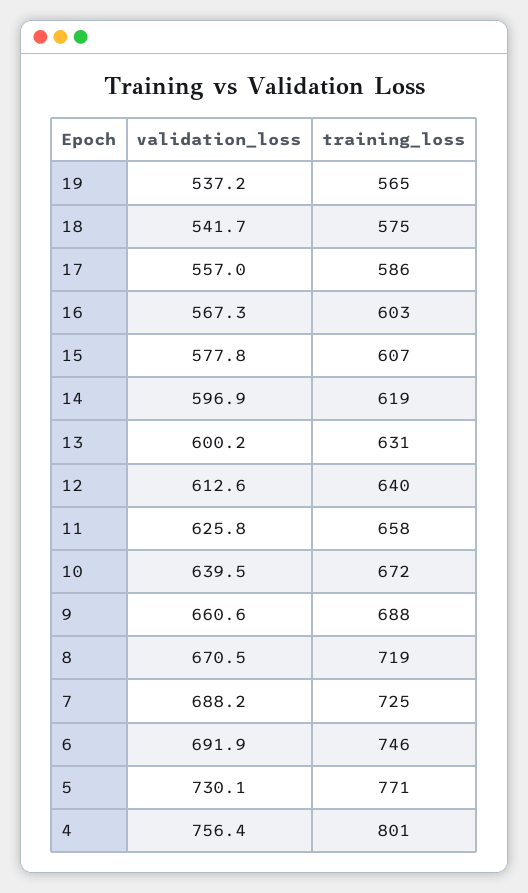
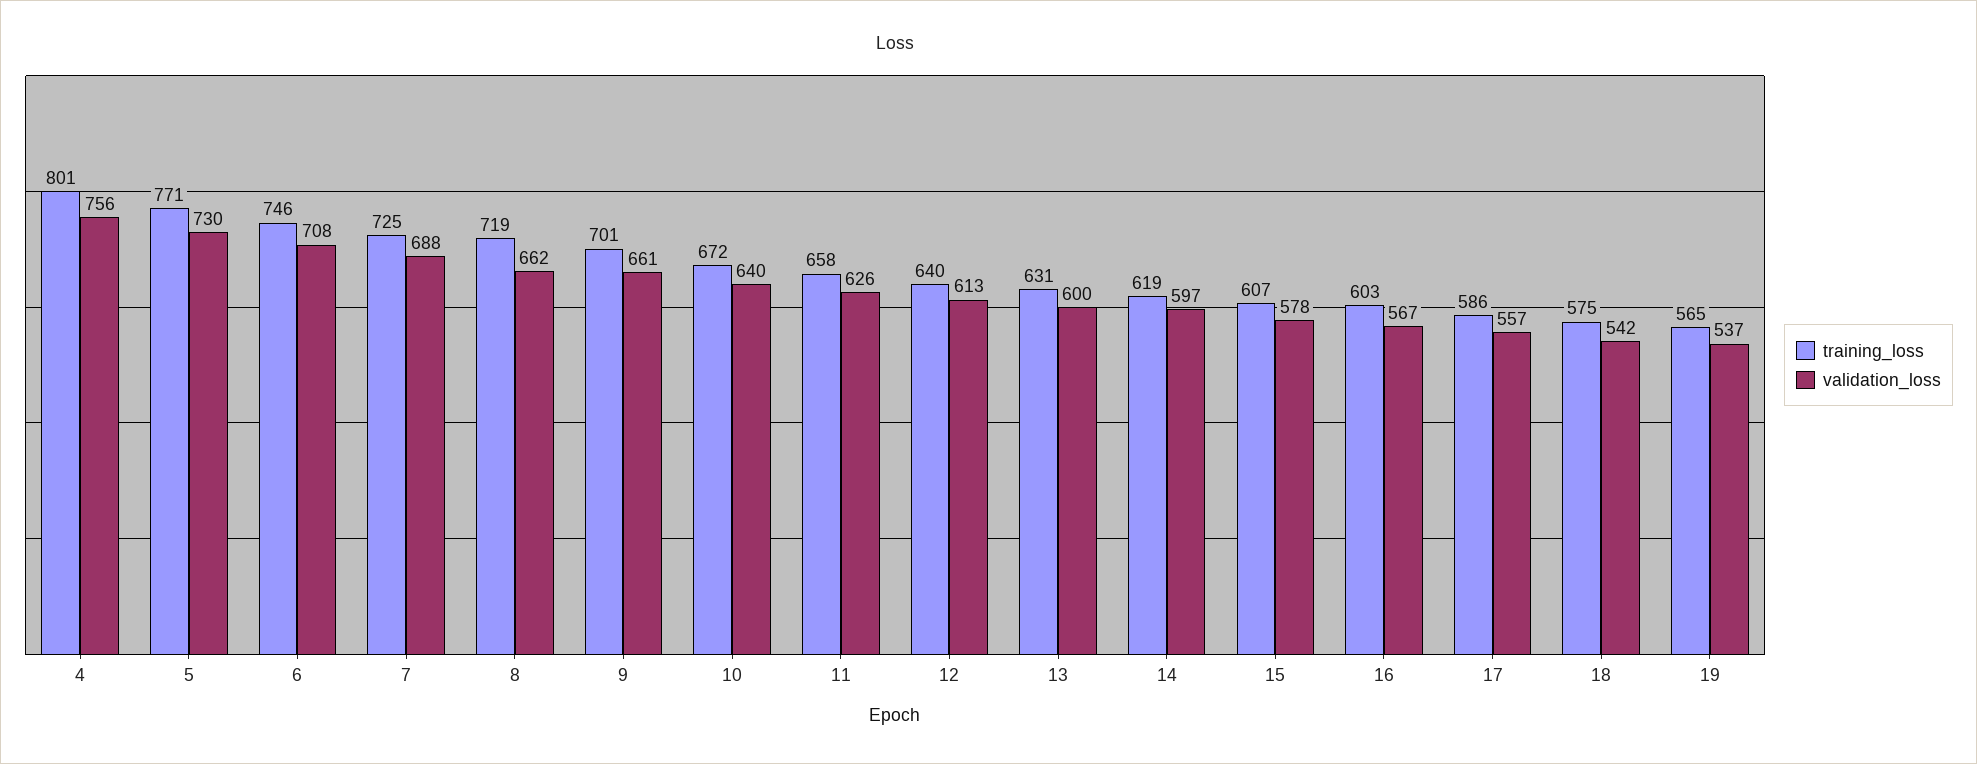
training_loss, 9: 688 -> 701
validation_loss, 8: 670.5 -> 662
validation_loss, 6: 691.9 -> 708

